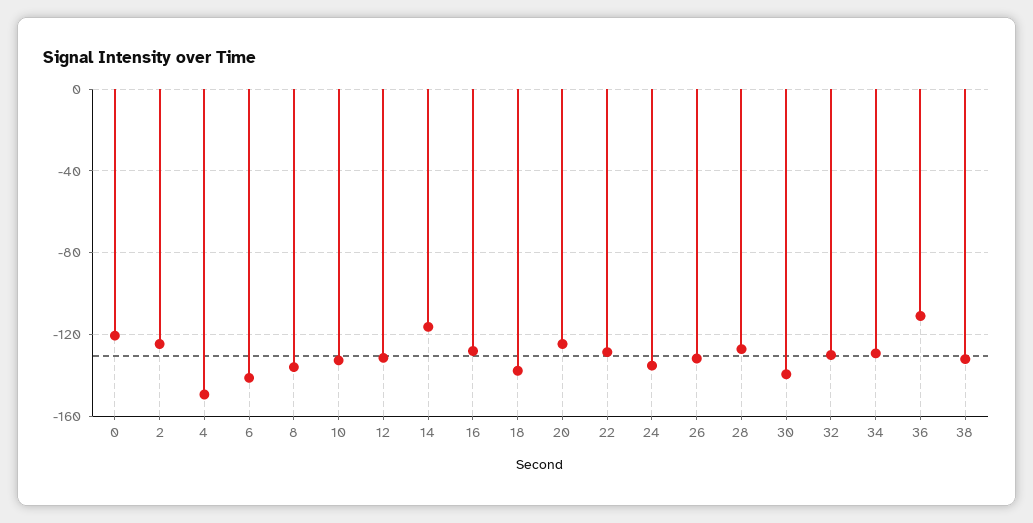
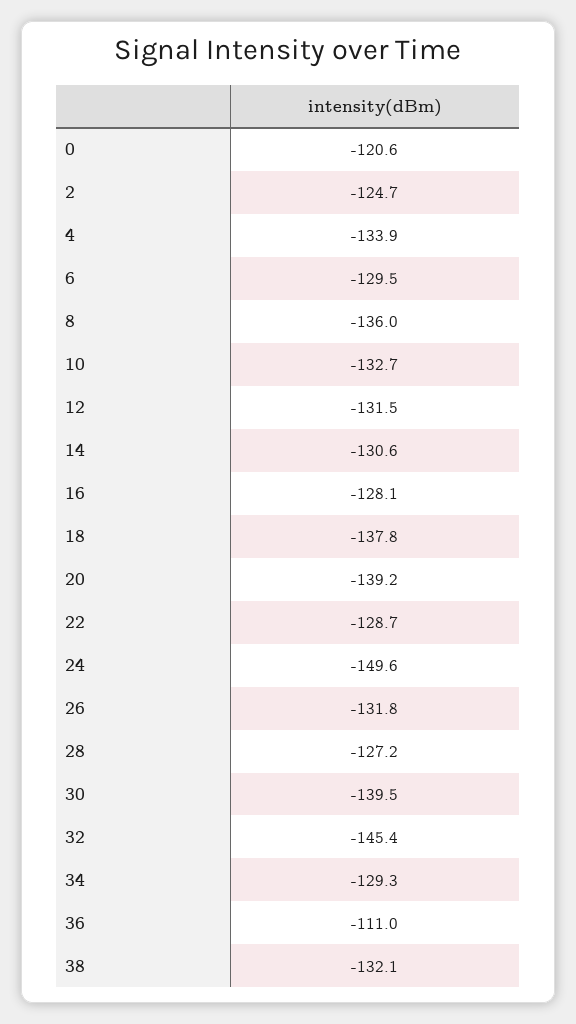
4: -150 -> -133.9
6: -140 -> -129.5
14: -115 -> -130.6
20: -125 -> -139.2
24: -135 -> -149.6
32: -130 -> -145.4

